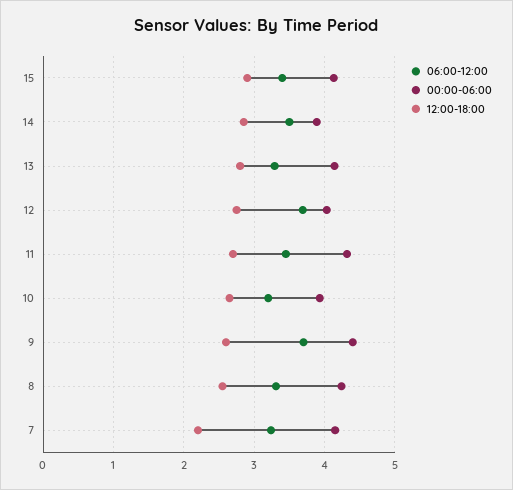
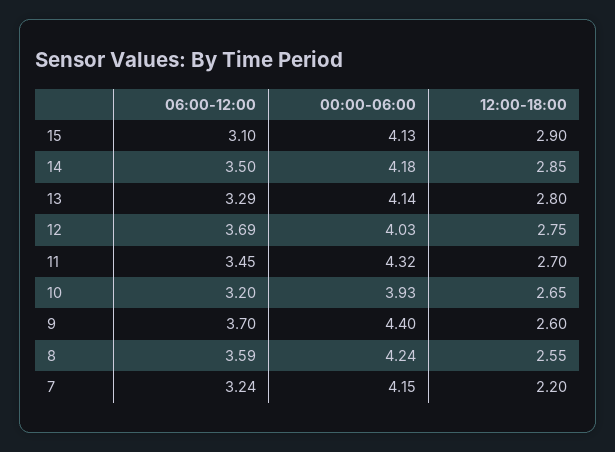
06:00-12:00, 15: 3.4 -> 3.1
00:00-06:00, 14: 3.9 -> 4.18
06:00-12:00, 8: 3.3 -> 3.59

